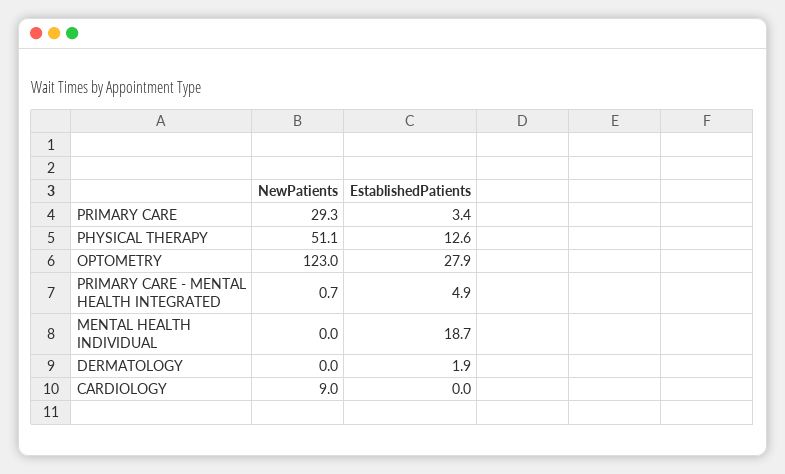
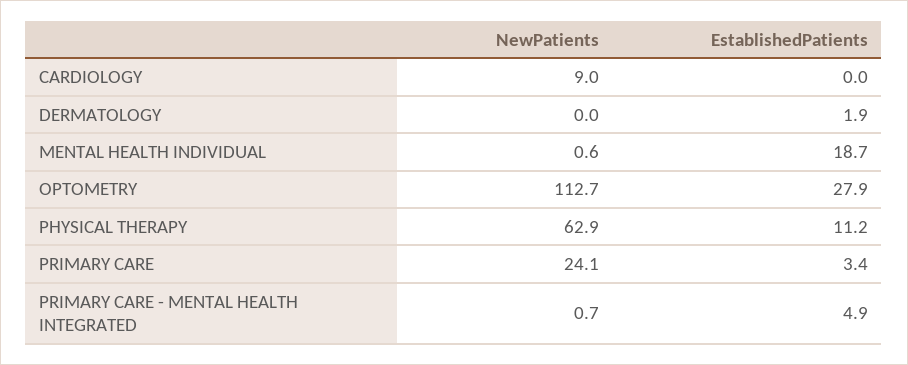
NewPatients, PRIMARY CARE: 29.3 -> 24.1
NewPatients, PHYSICAL THERAPY: 51.1 -> 62.9
EstablishedPatients, PHYSICAL THERAPY: 12.6 -> 11.2
NewPatients, OPTOMETRY: 123 -> 112.7
NewPatients, MENTAL HEALTH INDIVIDUAL: 0 -> 0.6

